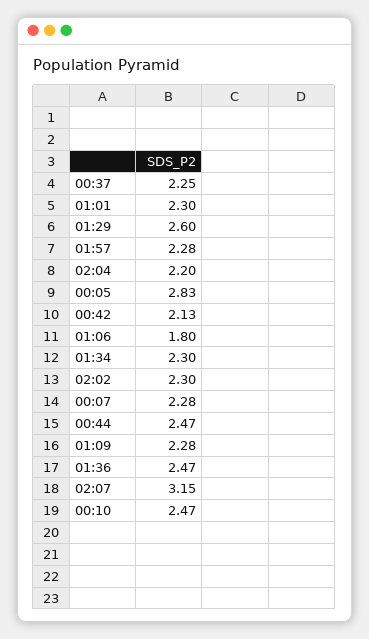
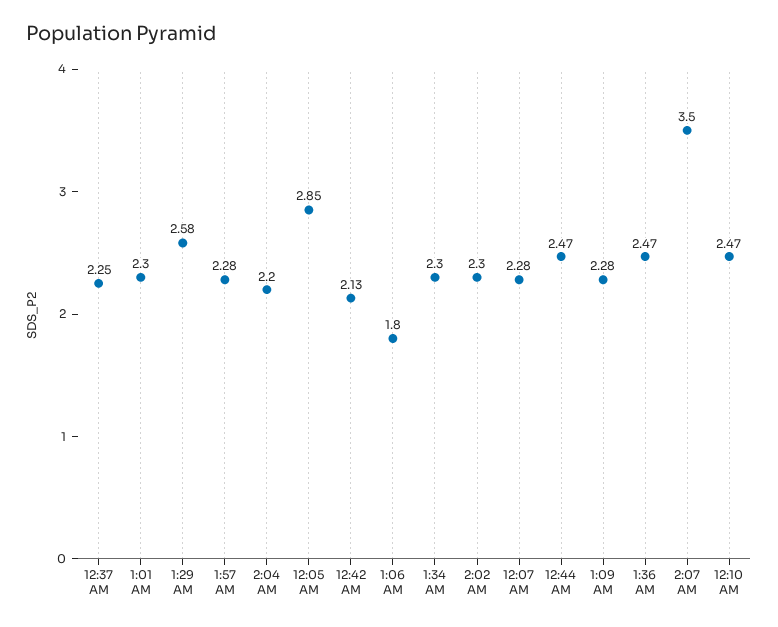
01:29: 2.6 -> 2.58
00:05: 2.83 -> 2.85
02:07: 3.15 -> 3.5

